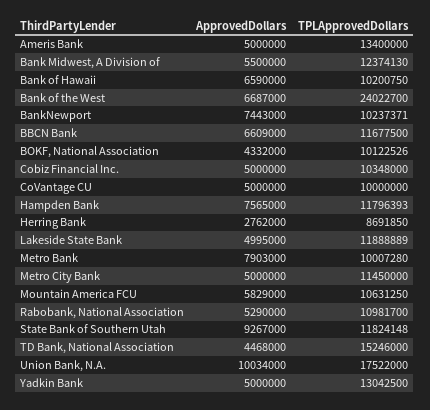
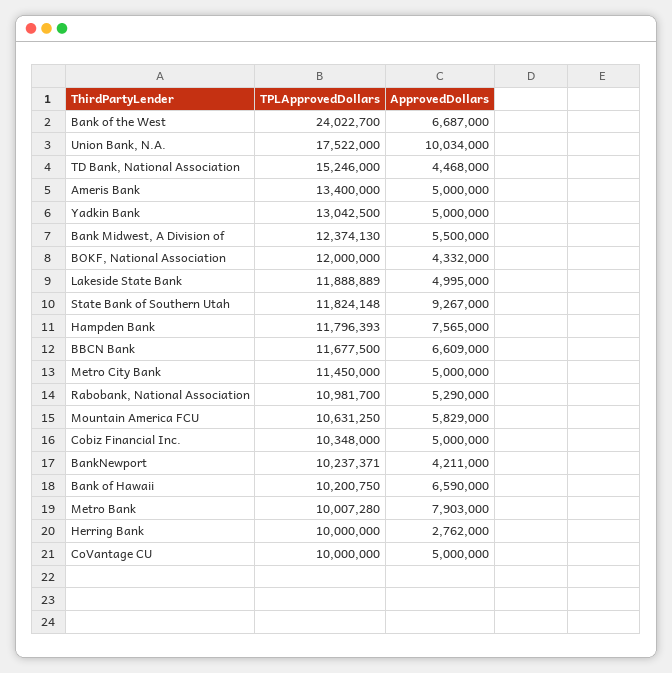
ApprovedDollars, BankNewport: 7443000 -> 4211000
TPLApprovedDollars, BOKF, National Association: 10122526 -> 12000000
TPLApprovedDollars, Herring Bank: 8691850 -> 10000000

